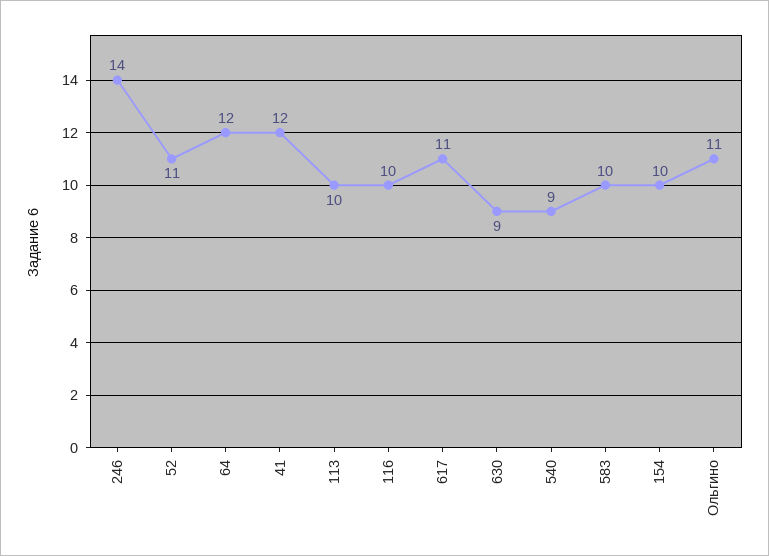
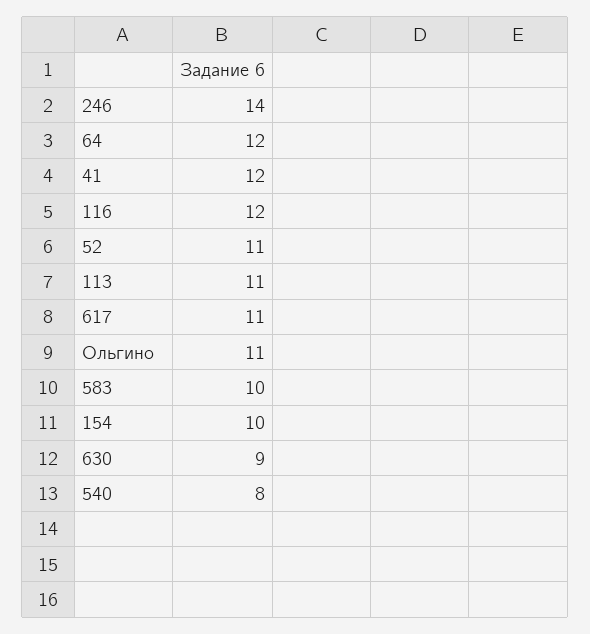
113: 10 -> 11
116: 10 -> 12
540: 9 -> 8

